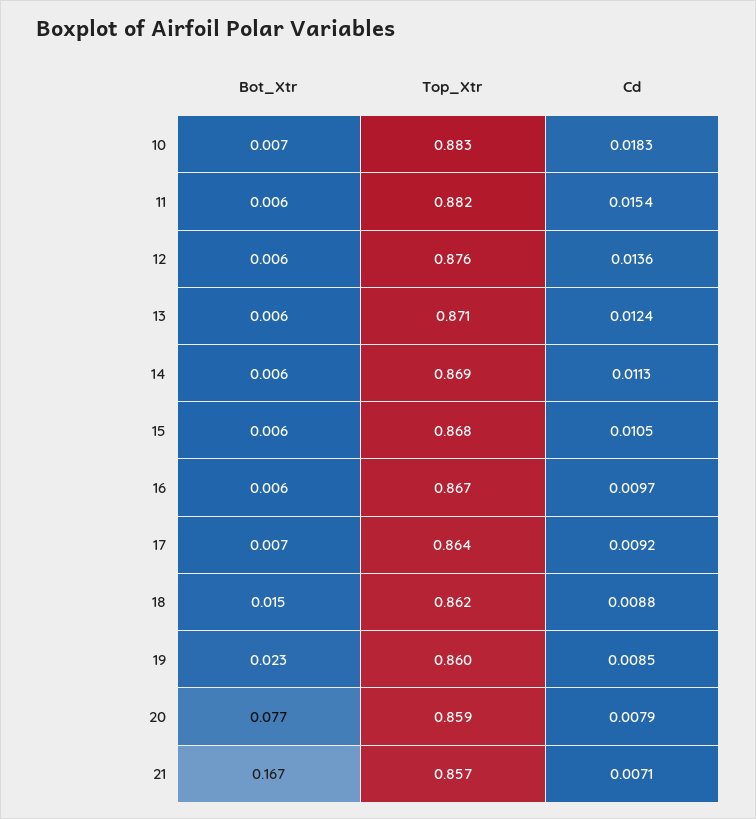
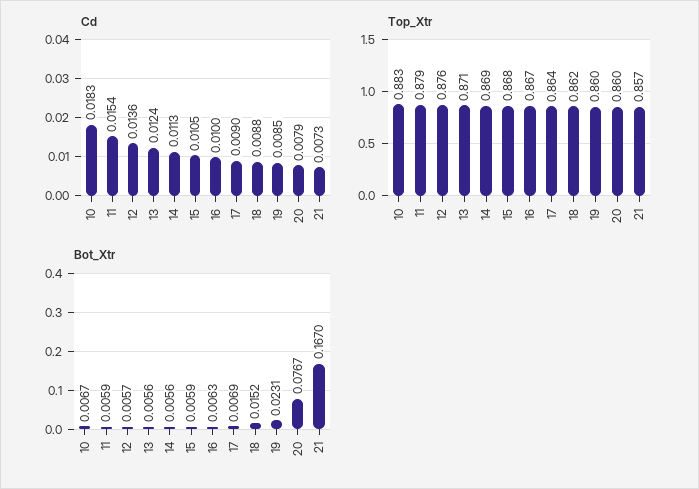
Top_Xtr, 11: 0.882 -> 0.879
Cd, 16: 0.0097 -> 0.01
Cd, 17: 0.0092 -> 0.009
Top_Xtr, 20: 0.859 -> 0.86
Cd, 21: 0.0071 -> 0.0073

